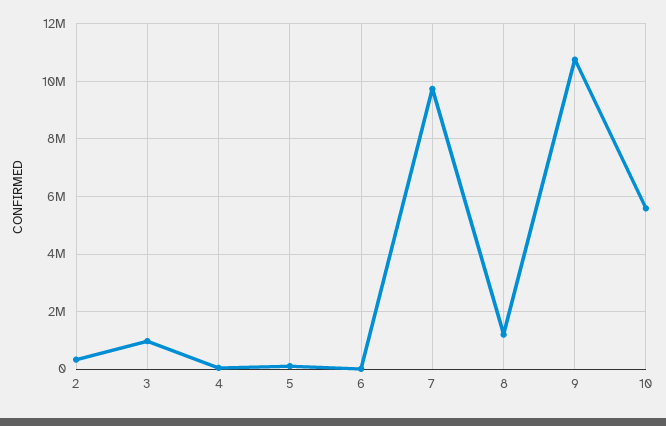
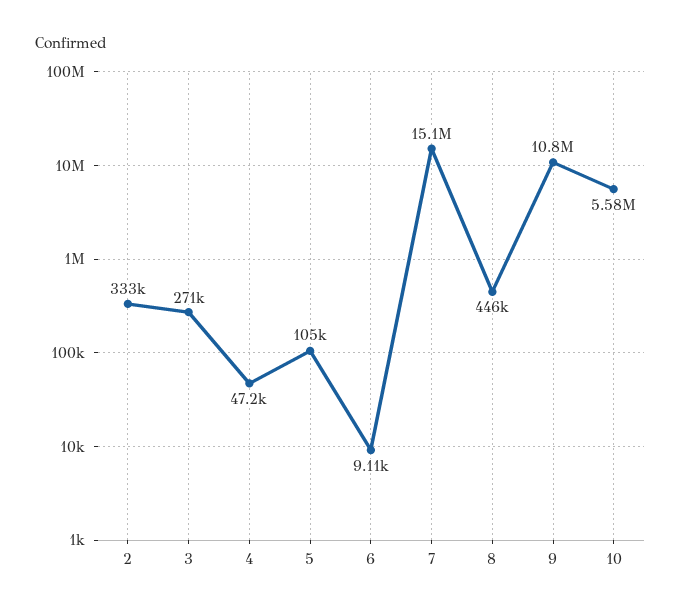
3: 1000000 -> 271000
7: 9750000 -> 15100000
8: 1250000 -> 446000

